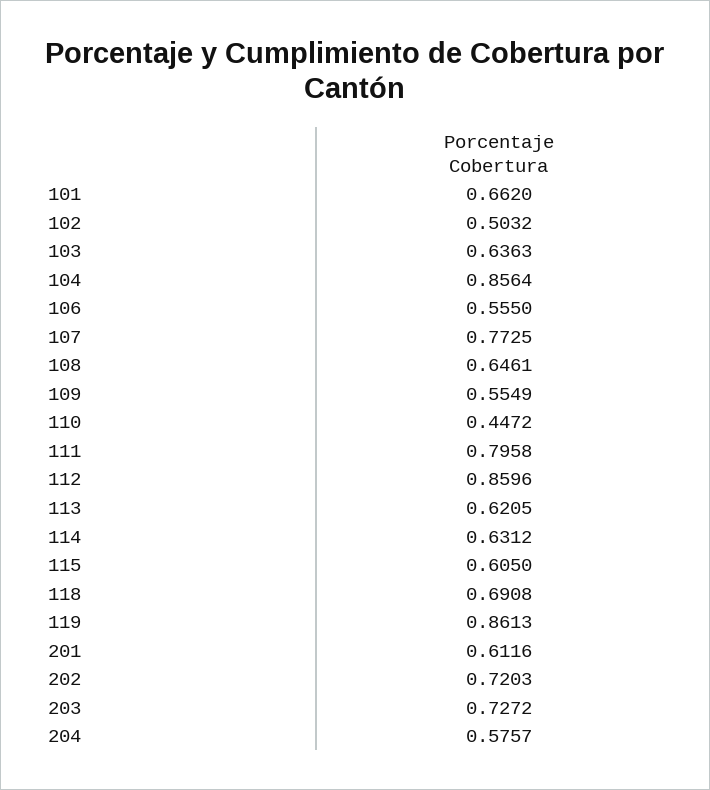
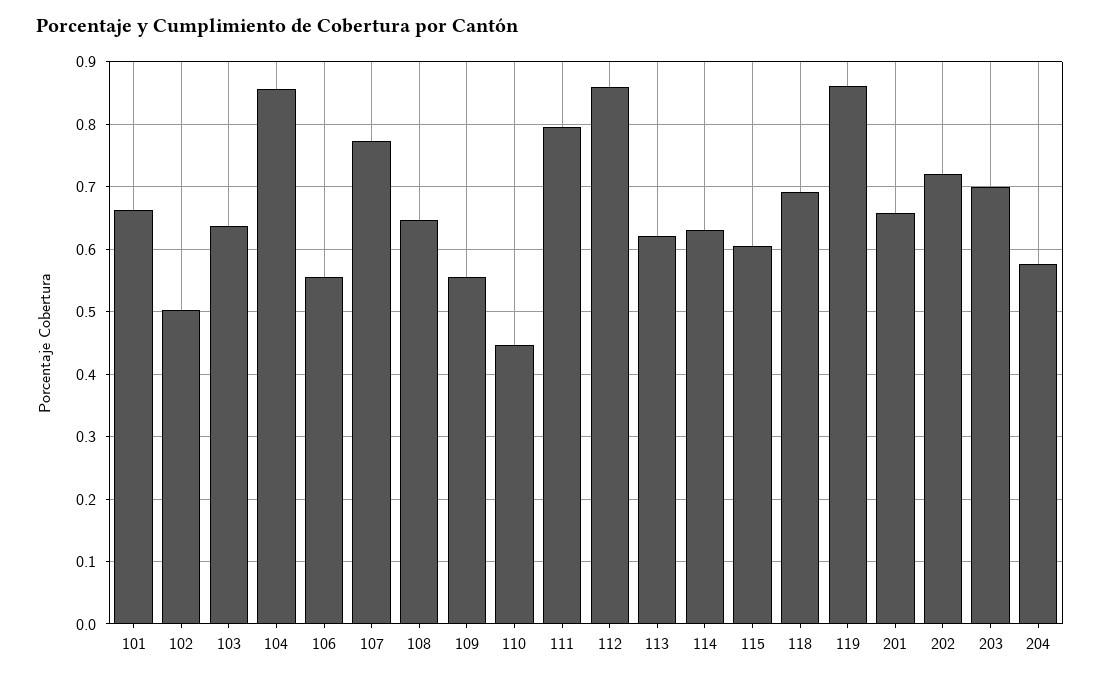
201: 0.6116 -> 0.66
203: 0.7272 -> 0.7

